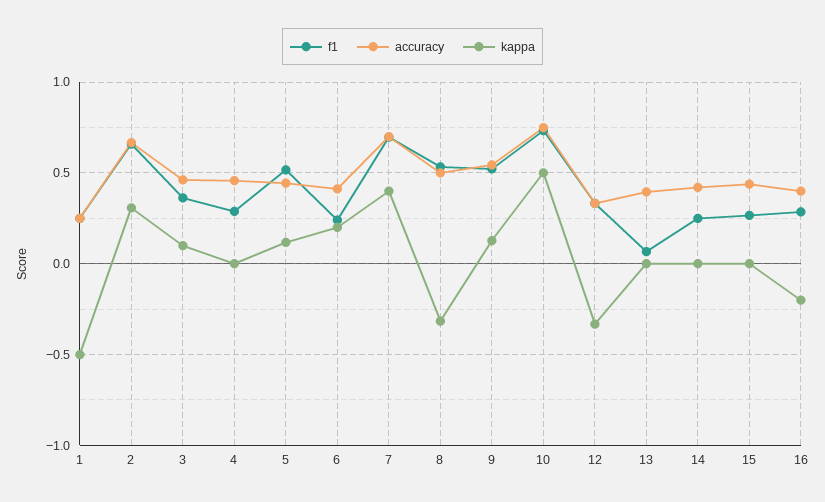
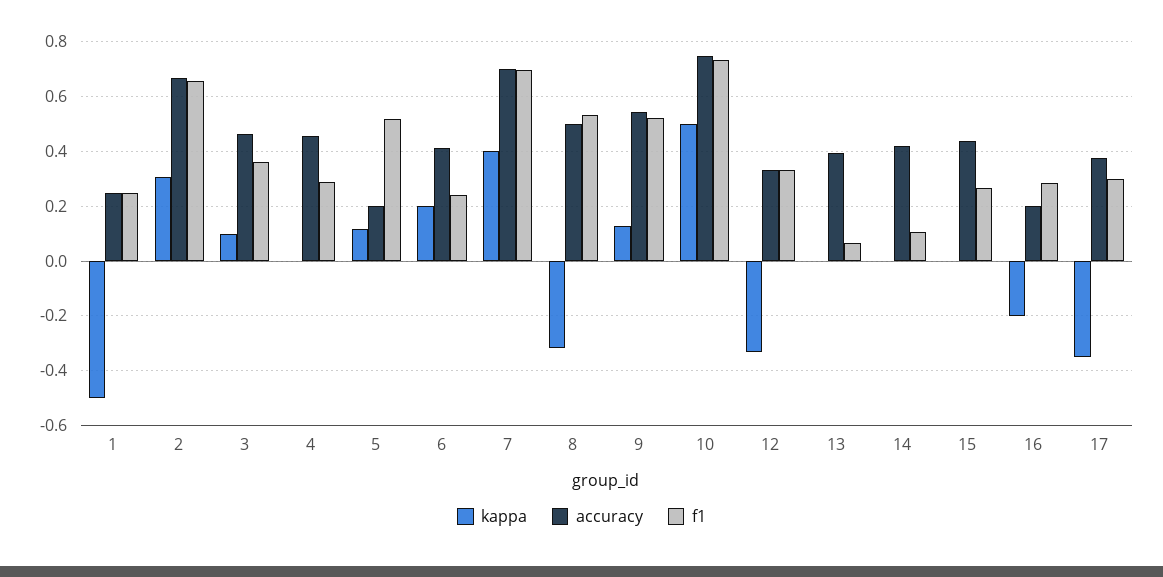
accuracy, 5: 0.45 -> 0.2
f1, 14: 0.25 -> 0.1
accuracy, 16: 0.4 -> 0.2
kappa, 17: none -> -0.35
accuracy, 17: none -> 0.375
f1, 17: none -> 0.3

